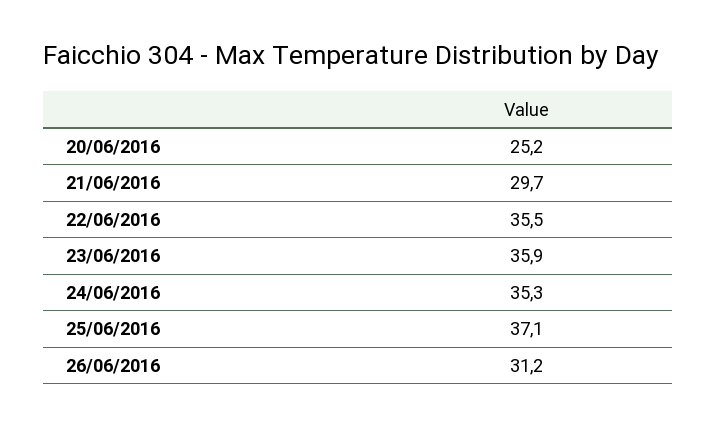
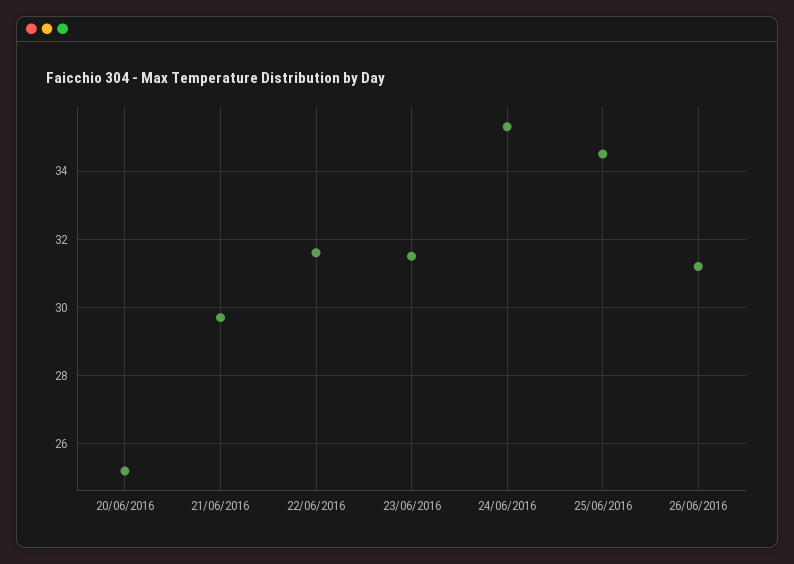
22/06/2016: 35.5 -> 31.5
23/06/2016: 35.9 -> 31.5
25/06/2016: 37.1 -> 34.5

